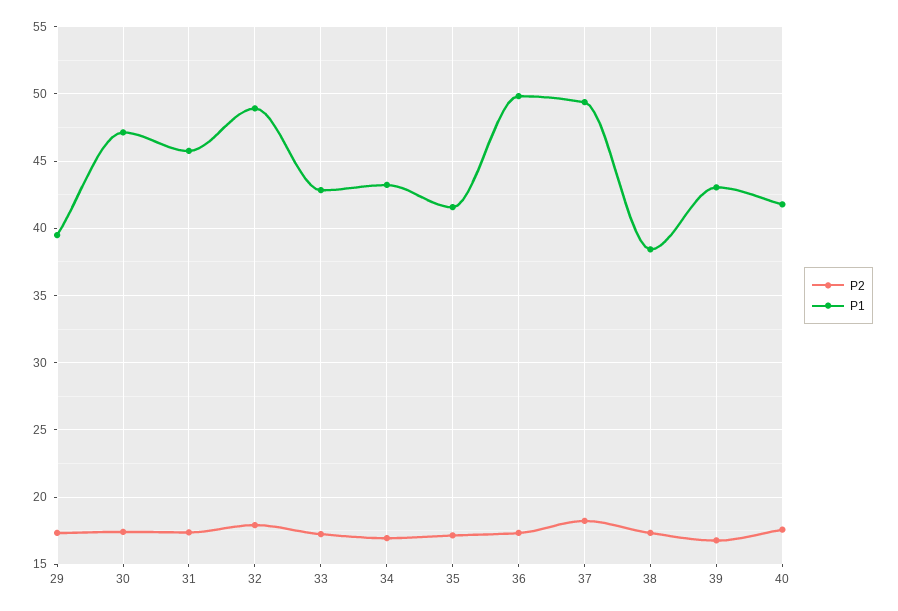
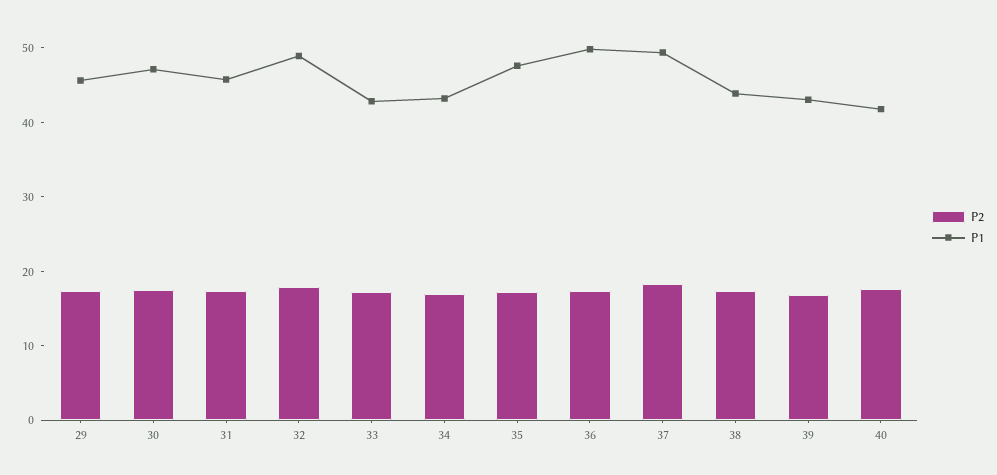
P1, 29: 39.5 -> 46
P1, 35: 41.5 -> 48
P1, 38: 38.5 -> 44

